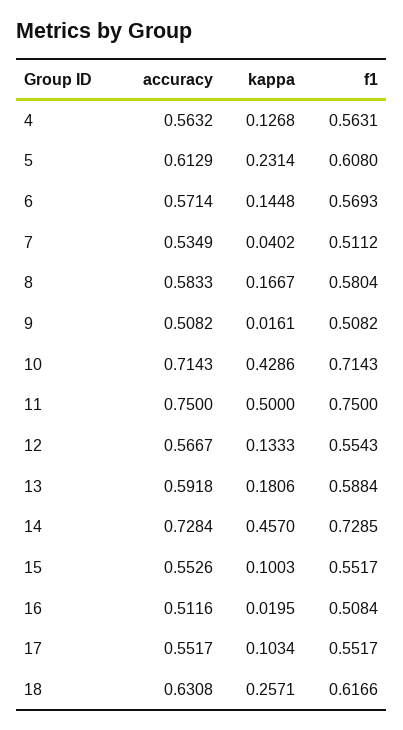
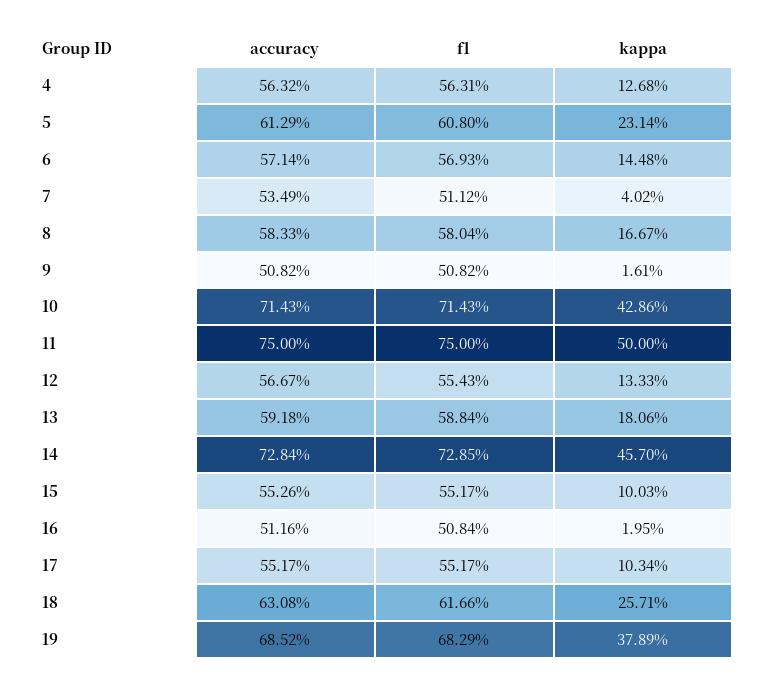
accuracy, 19: none -> 0.6852
f1, 19: none -> 0.6829
kappa, 19: none -> 0.3789

